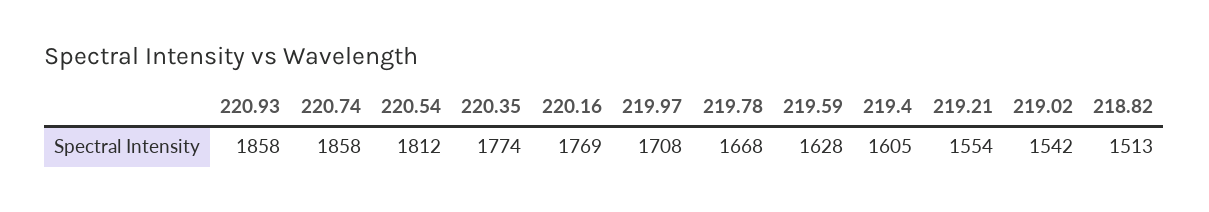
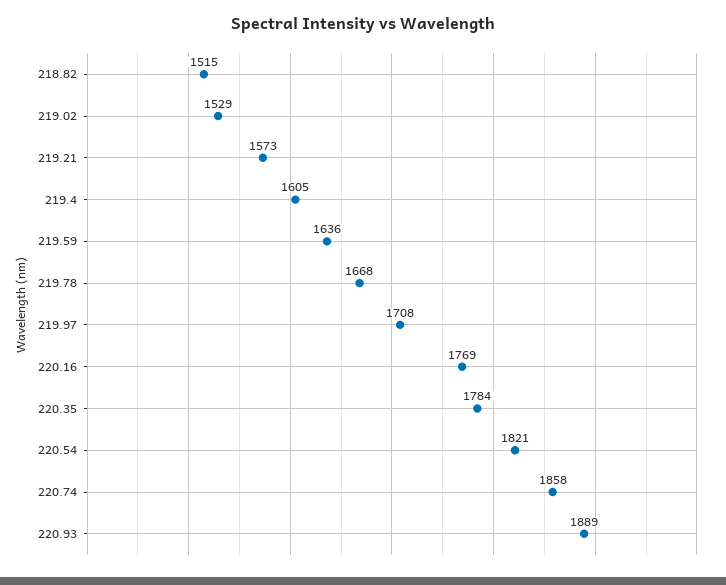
220.93: 1858 -> 1889
220.54: 1812 -> 1821
220.35: 1774 -> 1784
219.59: 1628 -> 1636
219.21: 1554 -> 1573
219.02: 1542 -> 1529
218.82: 1513 -> 1515

